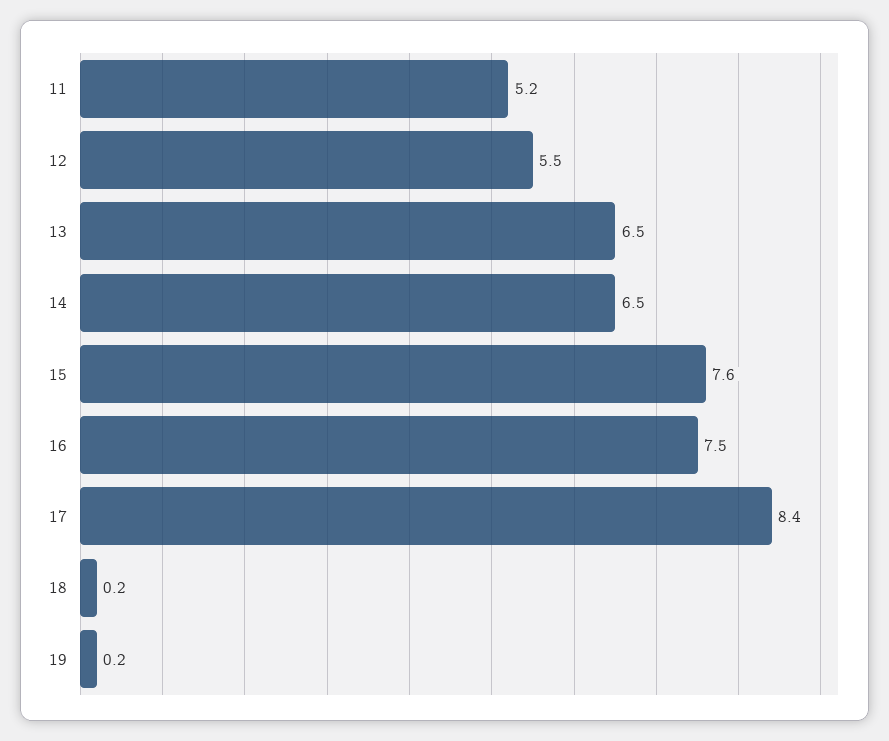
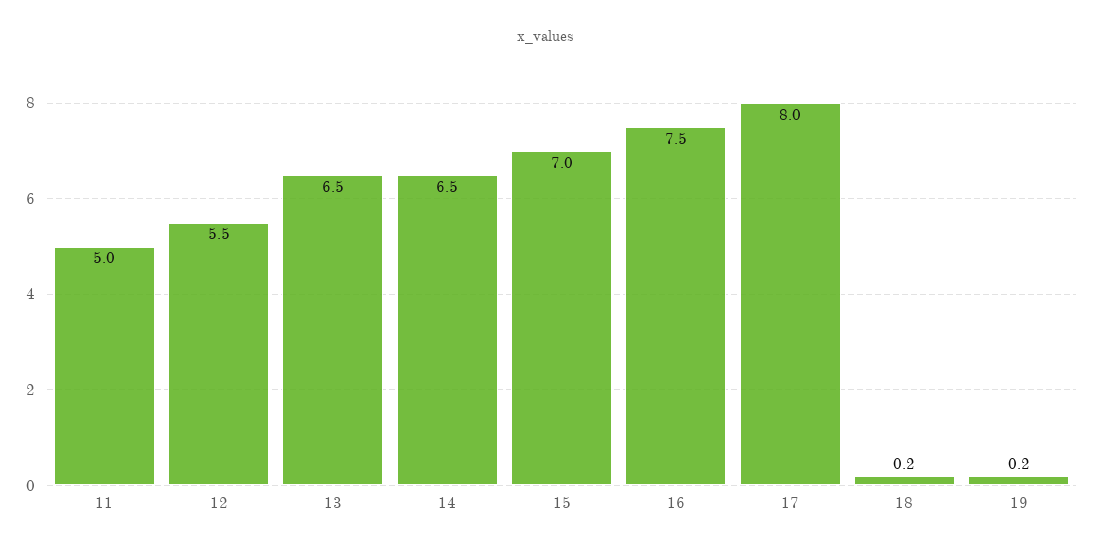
11: 5.2 -> 5
15: 7.6 -> 7
17: 8.4 -> 8

